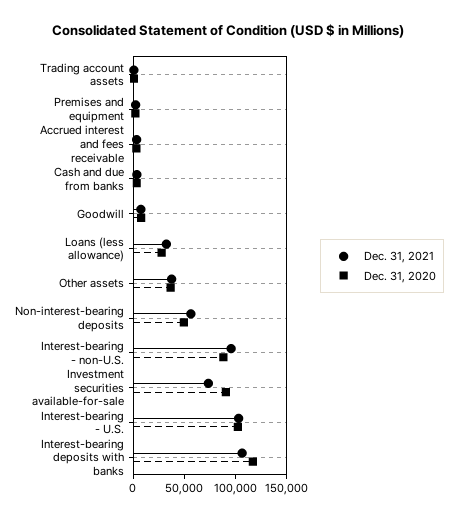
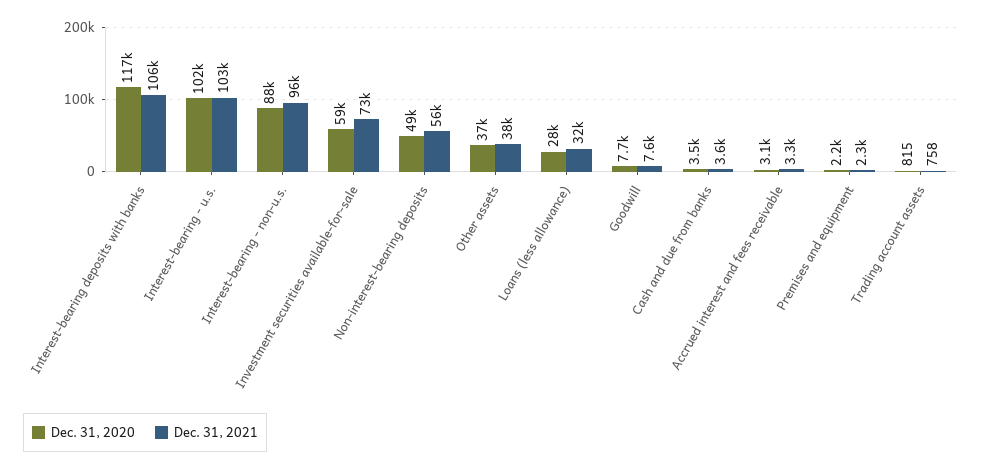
Dec. 31, 2020, Investment securities available-for-sale: 90000 -> 59000

